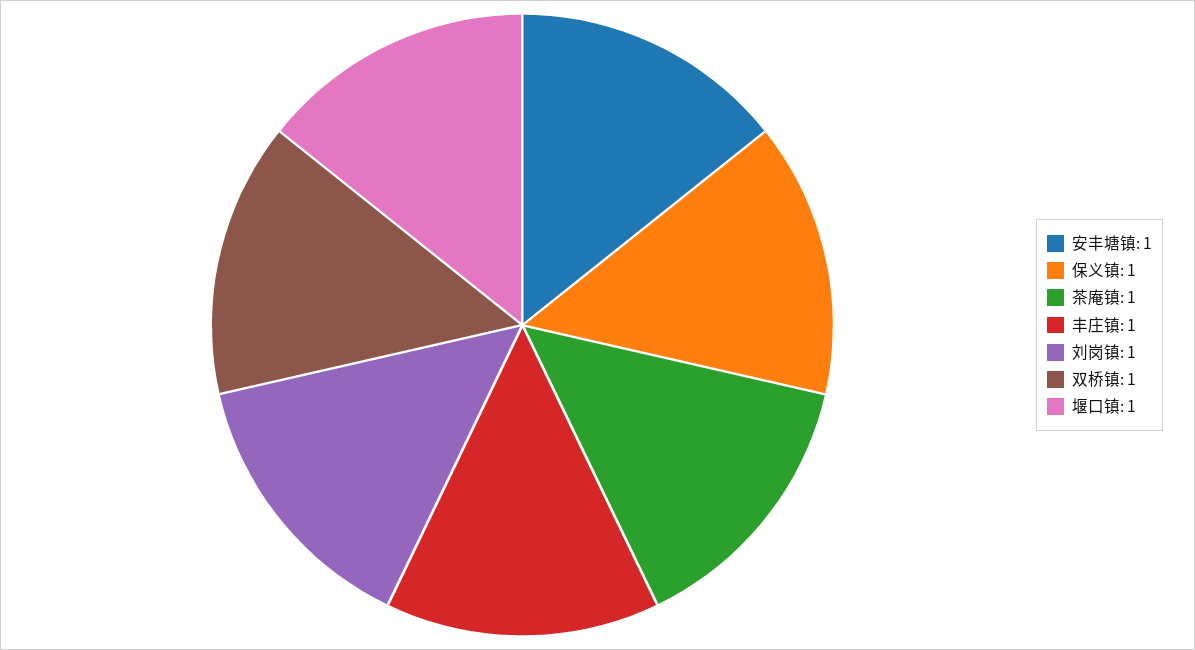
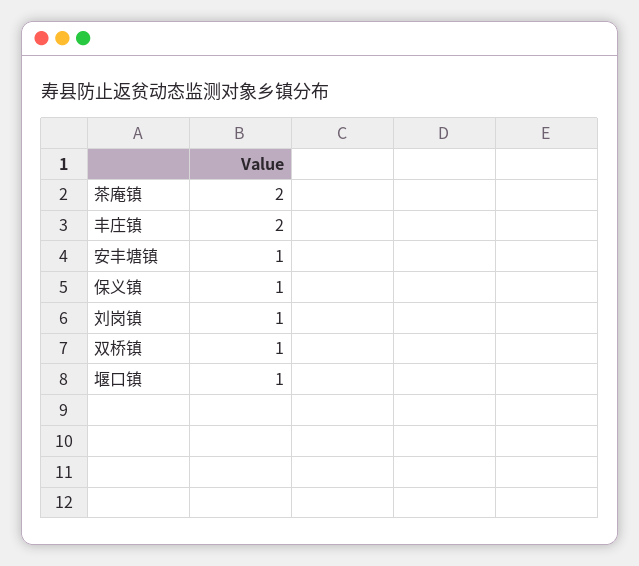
茶庵镇: 1 -> 2
丰庄镇: 1 -> 2

